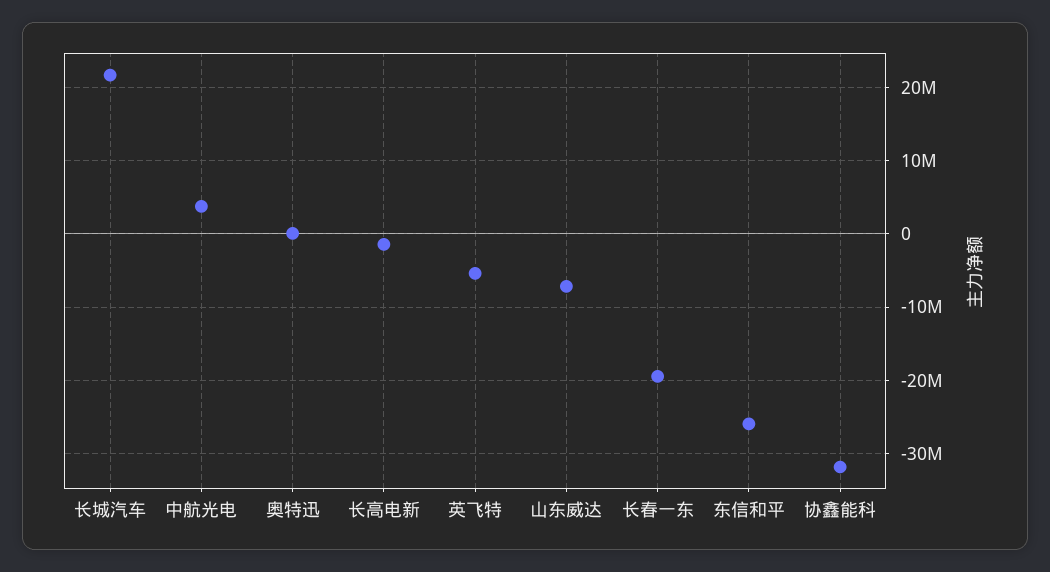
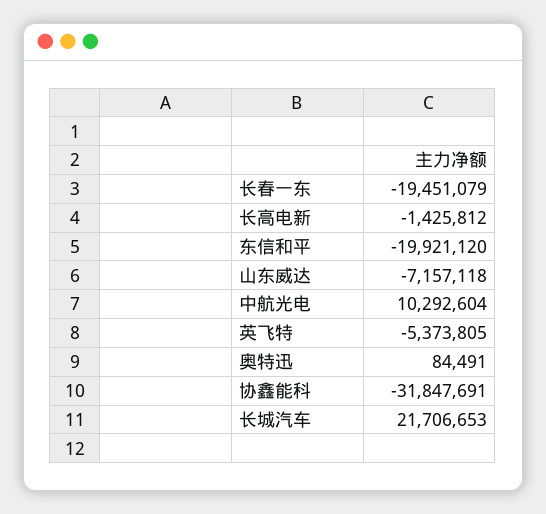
中航光电: 4000000 -> 10292604
东信和平: -26000000 -> -19921120

